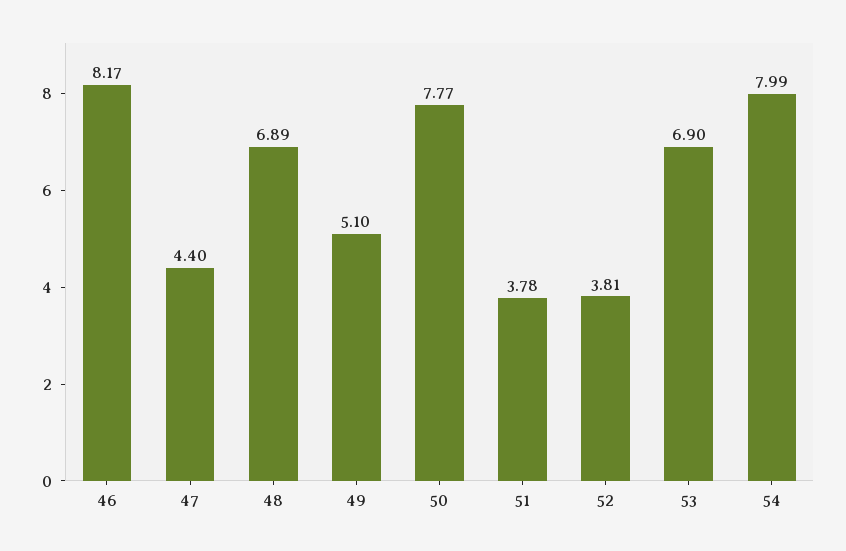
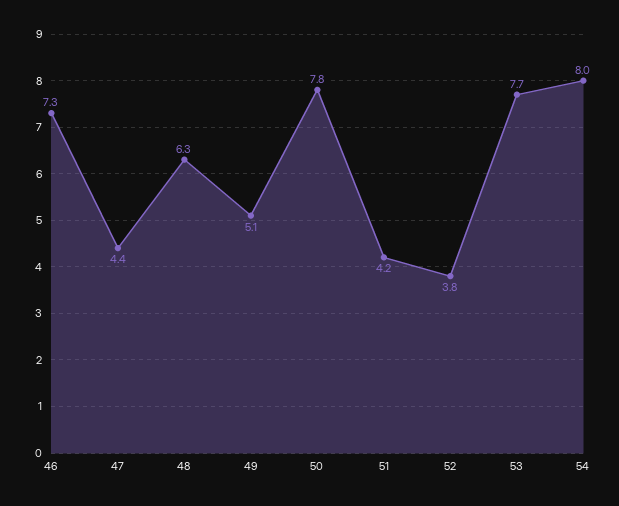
46: 8.17 -> 7.3
48: 6.89 -> 6.3
51: 3.78 -> 4.2
53: 6.9 -> 7.7

